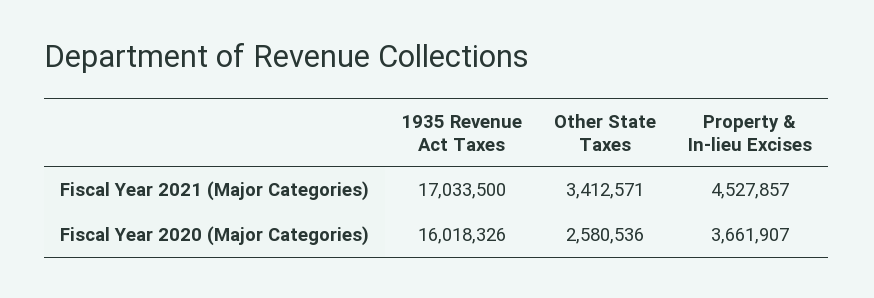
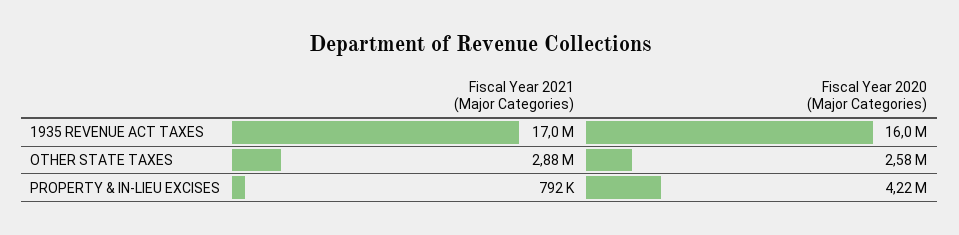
Other State Taxes, Fiscal Year 2021 (Major Categories): 3412571 -> 2880000
Property & In-lieu Excises, Fiscal Year 2021 (Major Categories): 4527857 -> 792000
Property & In-lieu Excises, Fiscal Year 2020 (Major Categories): 3661907 -> 4220000

